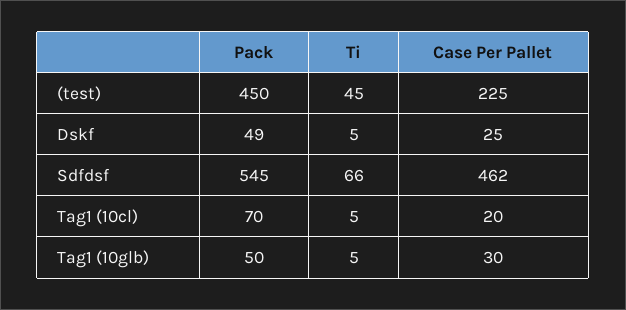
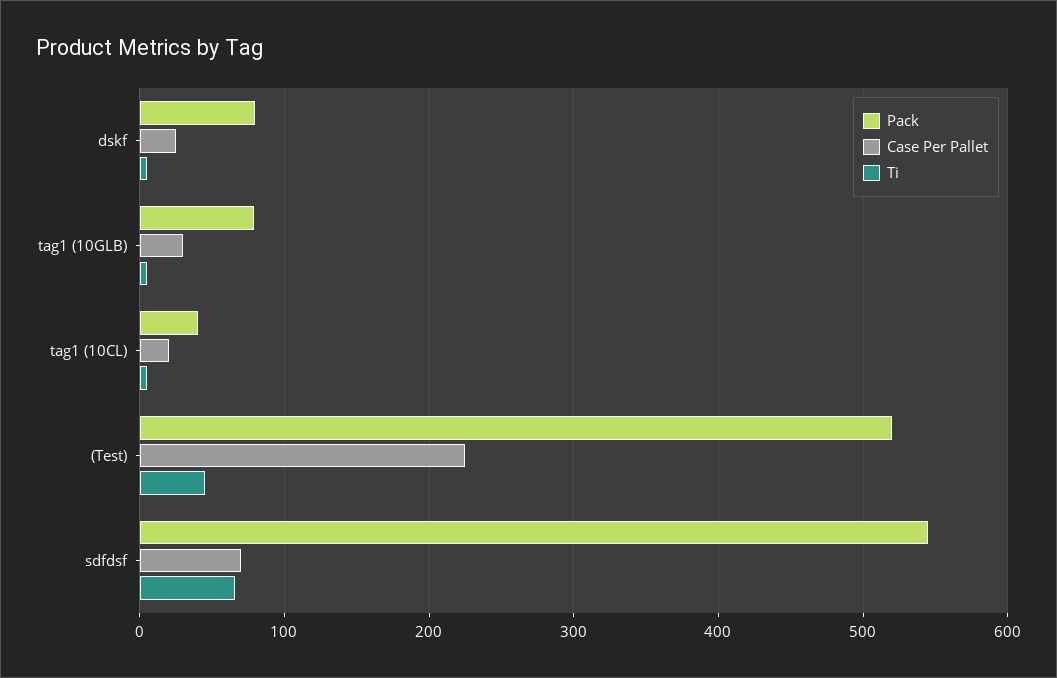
Pack, (test): 450 -> 520
Pack, Dskf: 49 -> 80
Case Per Pallet, Sdfdsf: 462 -> 70
Pack, Tag1 (10cl): 70 -> 40
Pack, Tag1 (10glb): 50 -> 80

